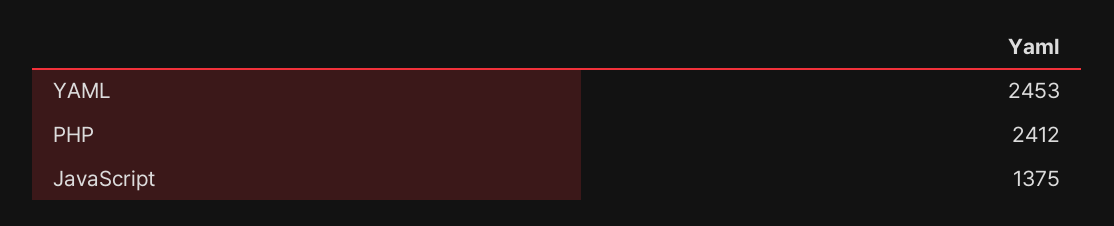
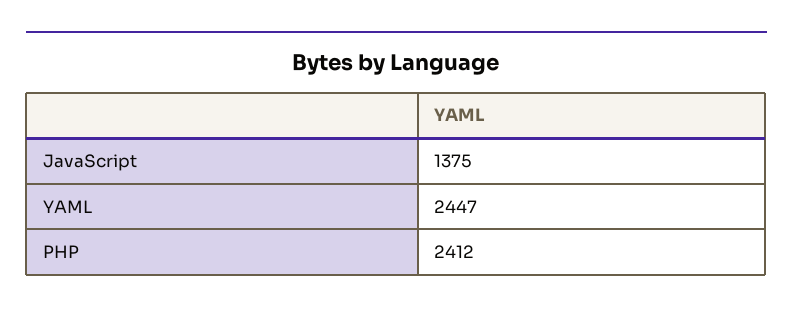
YAML: 2453 -> 2447

